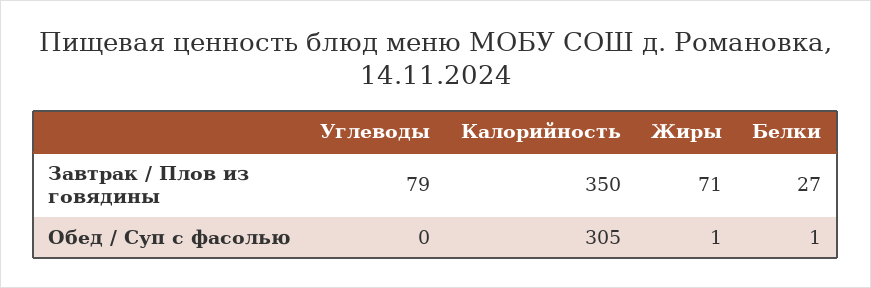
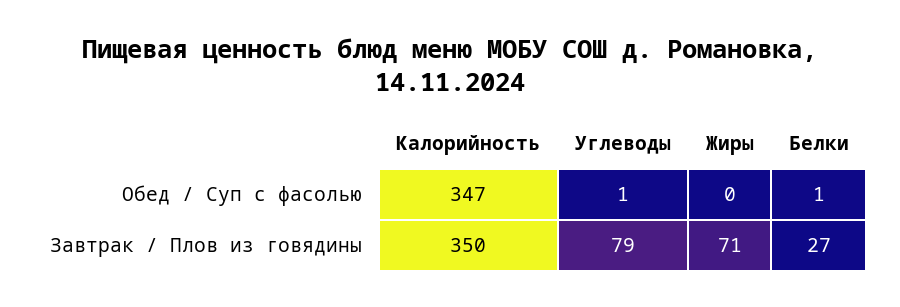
Углеводы, Обед / Суп с фасолью: 0 -> 1
Калорийность, Обед / Суп с фасолью: 305 -> 347
Жиры, Обед / Суп с фасолью: 1 -> 0

